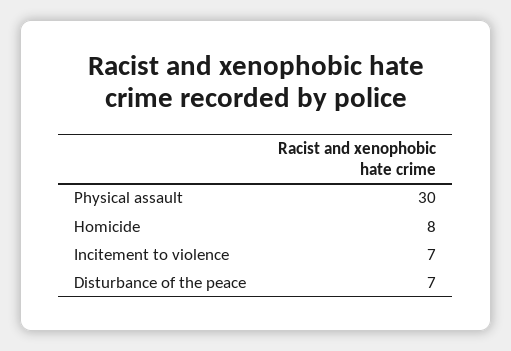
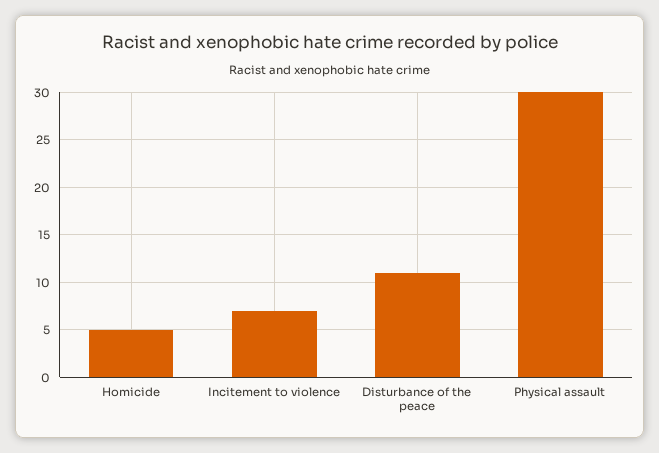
Homicide: 8 -> 5
Disturbance of the peace: 7 -> 11

